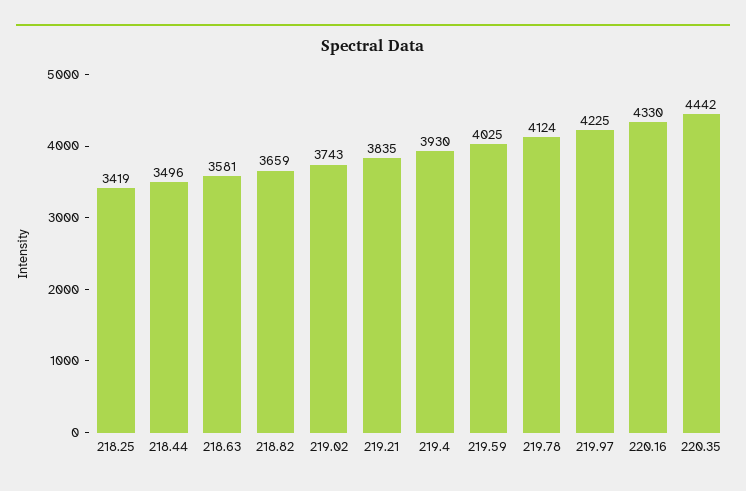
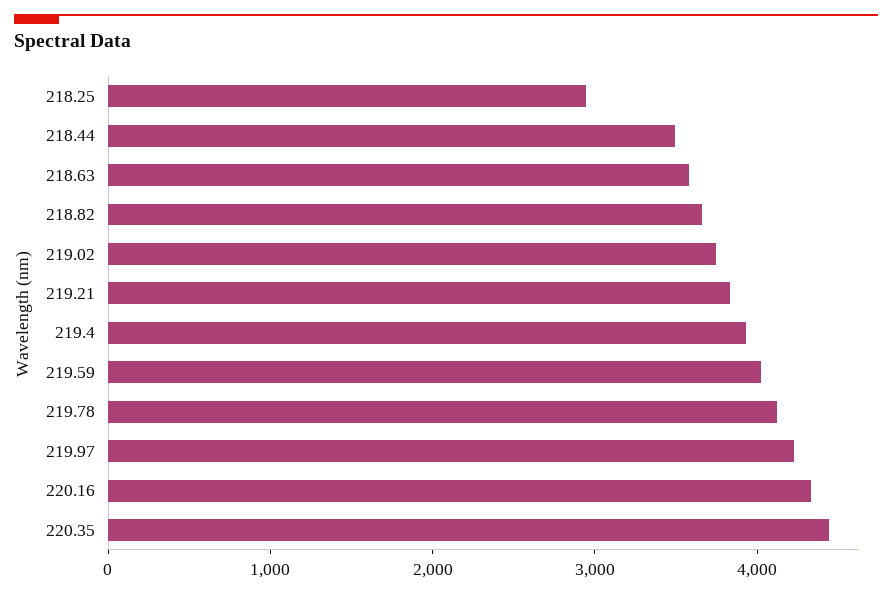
218.25: 3419 -> 3000

